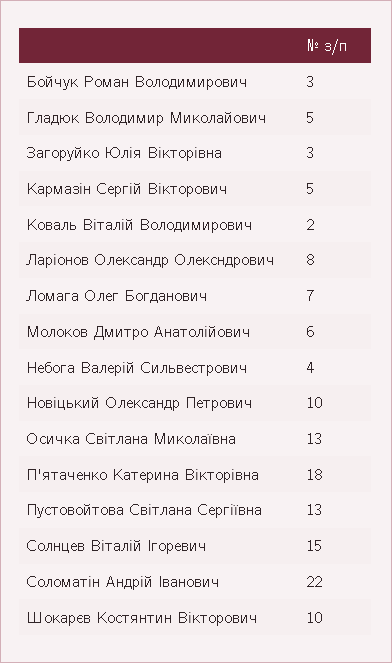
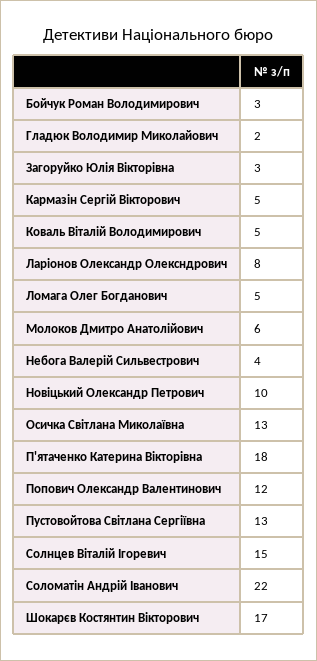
Гладюк Володимир Миколайович: 5 -> 2
Коваль Віталій Володимирович: 2 -> 5
Ломага Олег Богданович: 7 -> 5
Шокарєв Костянтин Вікторович: 10 -> 17
Попович Олександр Валентинович: none -> 12

